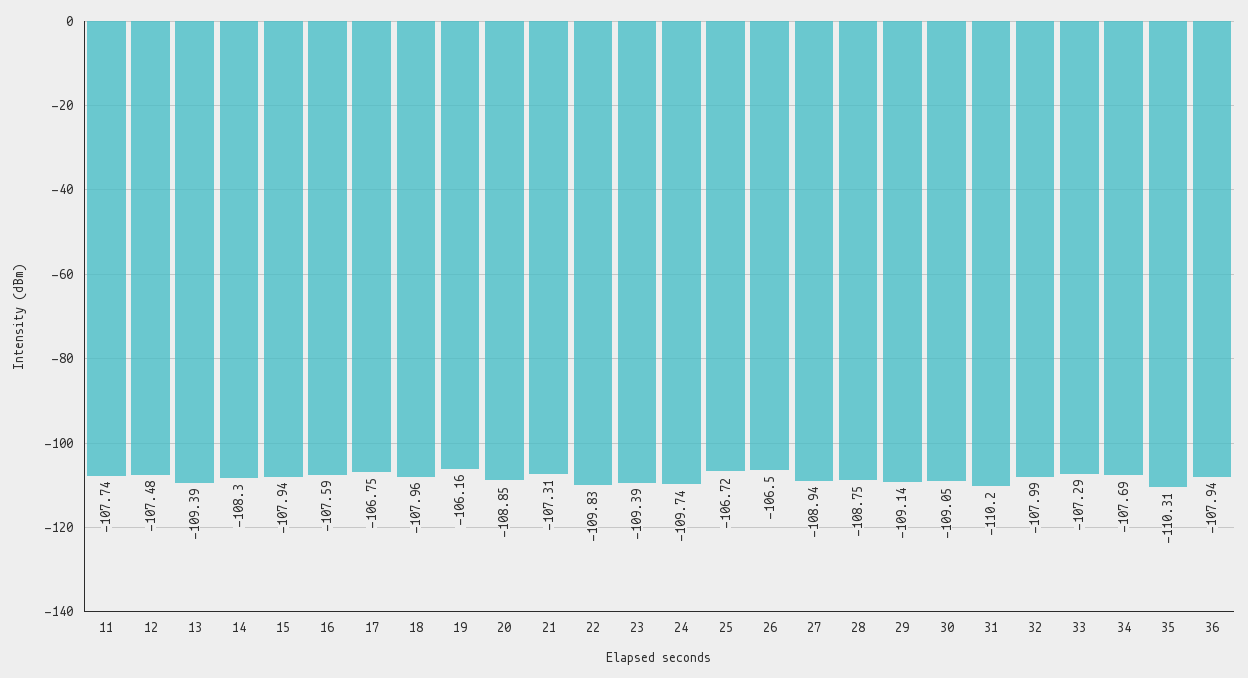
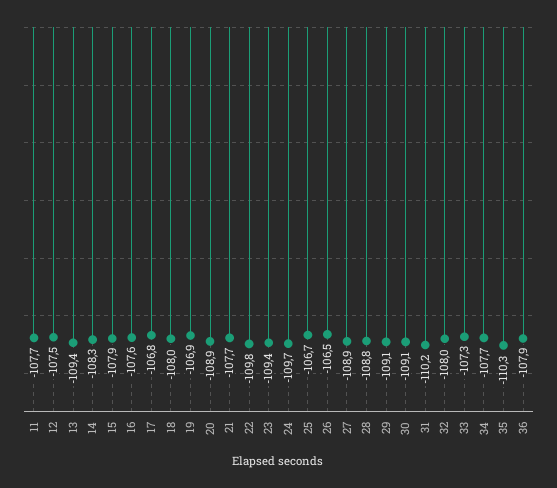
19: -106.16 -> -106.9
21: -107.31 -> -107.7

